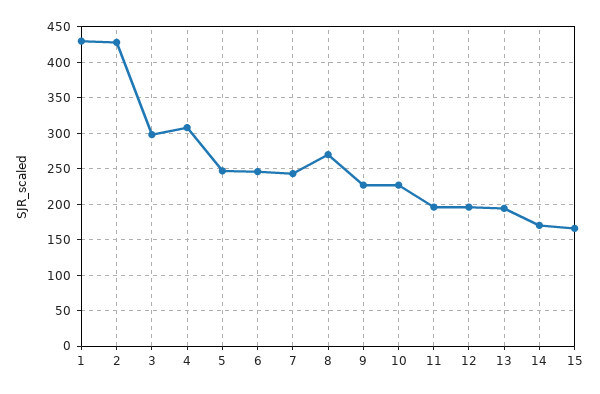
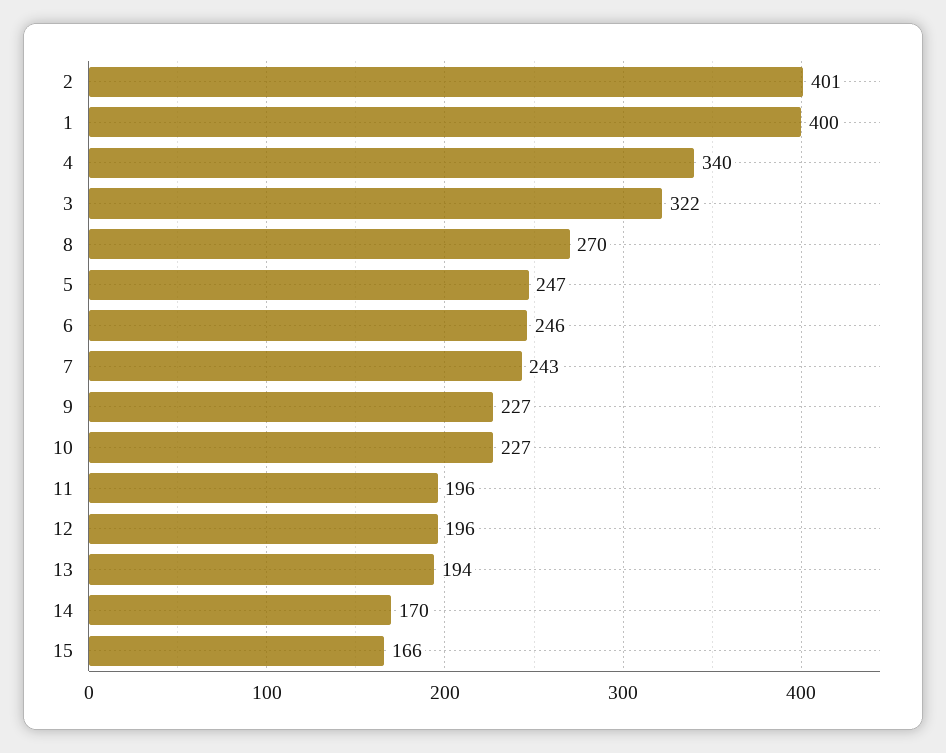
1: 430 -> 400
2: 430 -> 401
3: 300 -> 322
4: 310 -> 340

